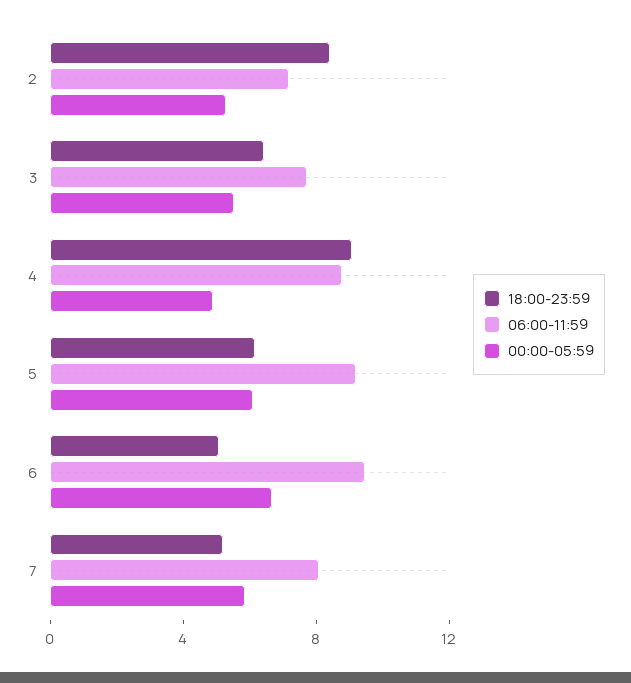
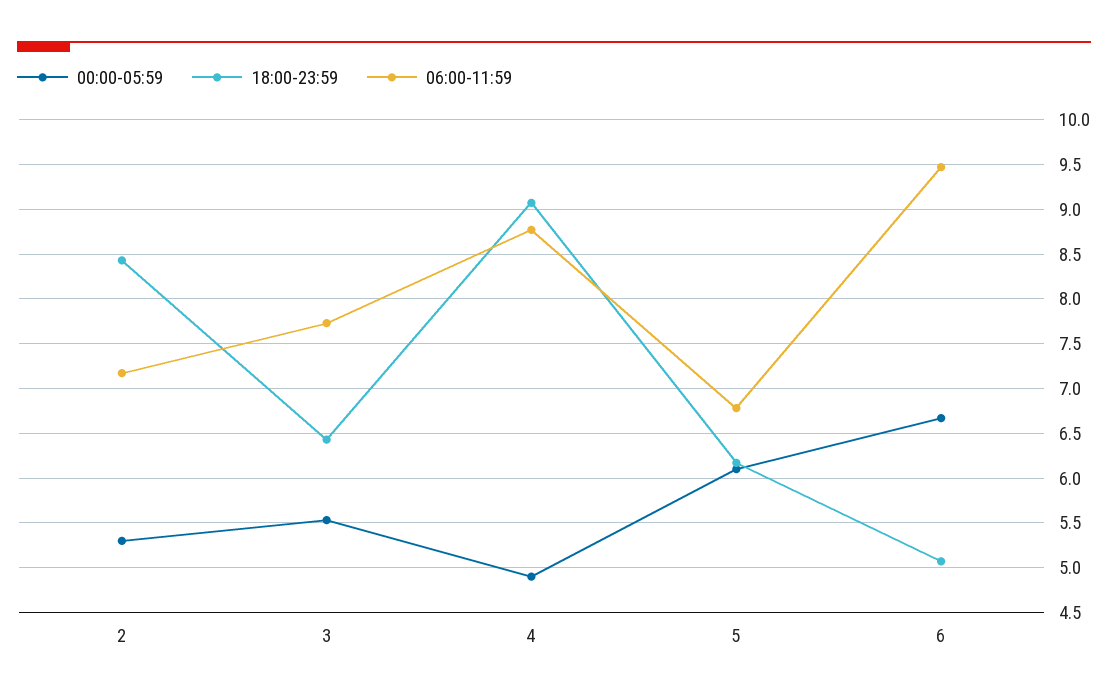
06:00-11:59, 5: 9 -> 6.8
18:00-23:59, 7: 5 -> none
06:00-11:59, 7: 8 -> none
00:00-05:59, 7: 6 -> none

